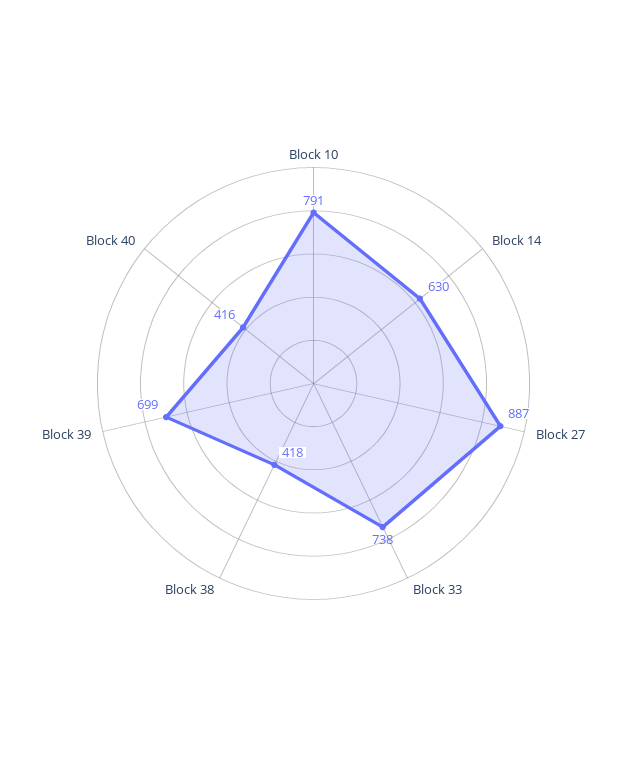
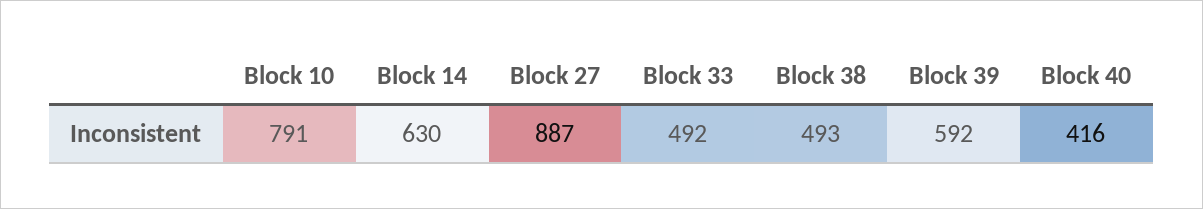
Block 33: 738 -> 492
Block 38: 418 -> 493
Block 39: 699 -> 592

